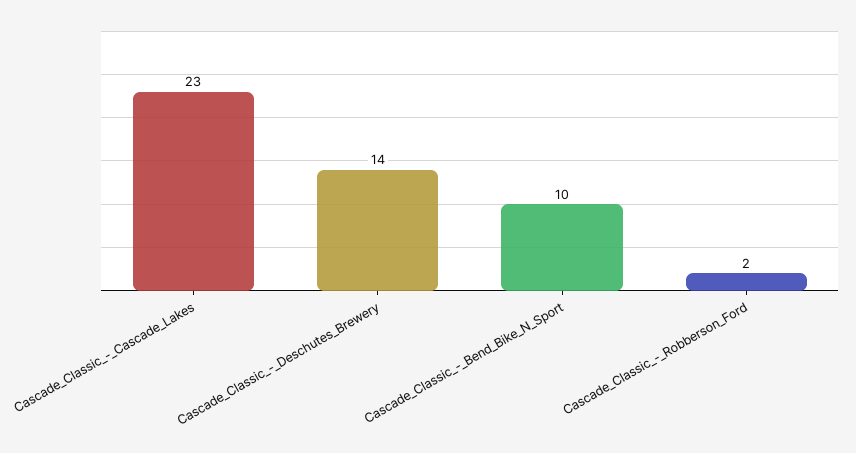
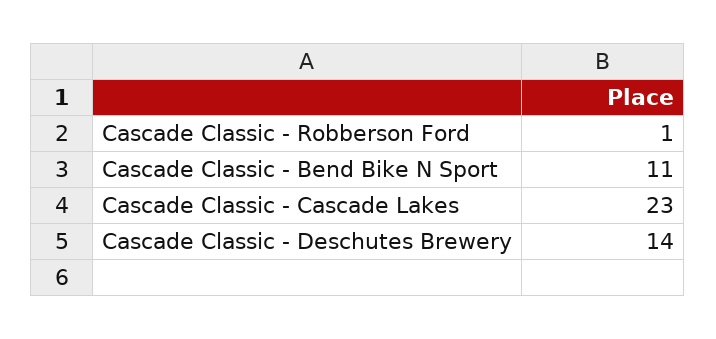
Cascade_Classic_-_Bend_Bike_N_Sport: 10 -> 11
Cascade_Classic_-_Robberson_Ford: 2 -> 1

